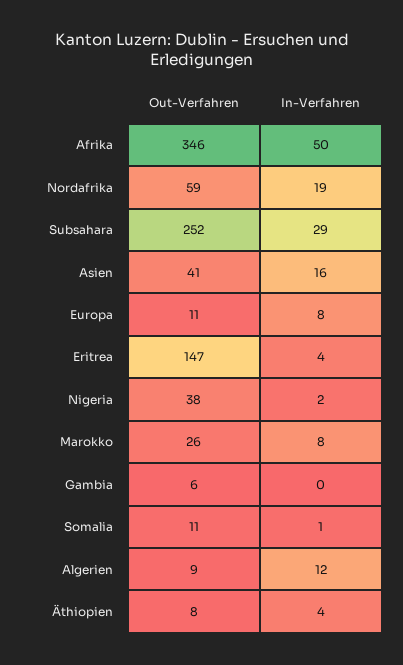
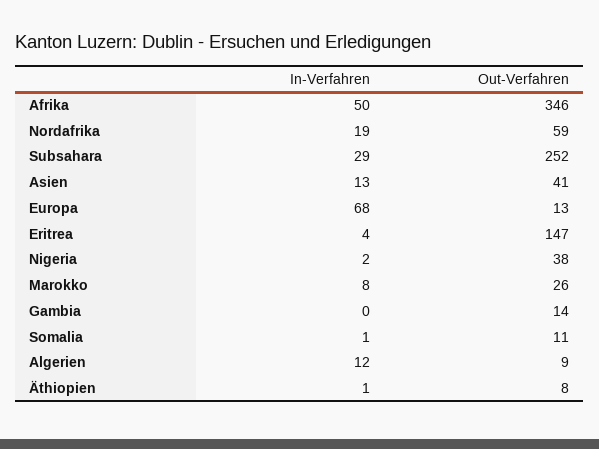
In-Verfahren, Asien: 16 -> 13
Out-Verfahren, Europa: 11 -> 13
In-Verfahren, Europa: 8 -> 68
Out-Verfahren, Gambia: 6 -> 14
In-Verfahren, Äthiopien: 4 -> 1

